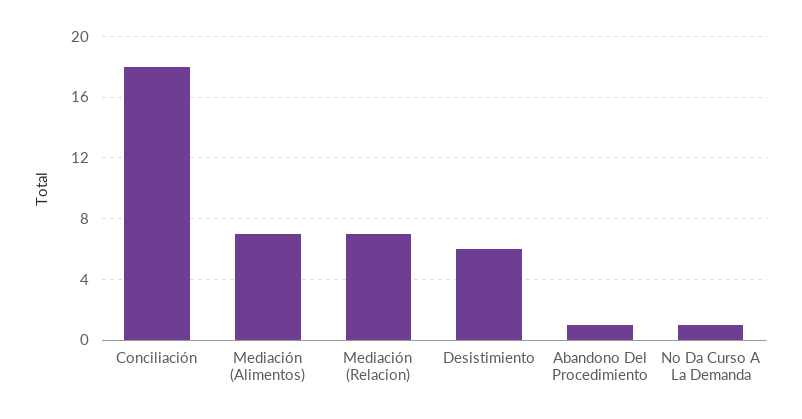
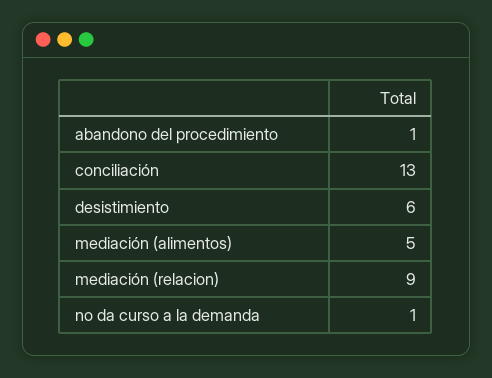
Conciliación: 18 -> 13
Mediación (Alimentos): 7 -> 5
Mediación (Relacion): 7 -> 9

